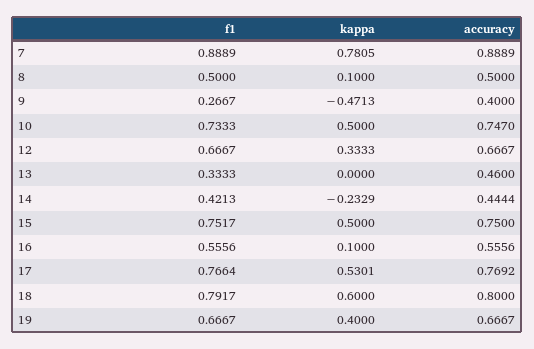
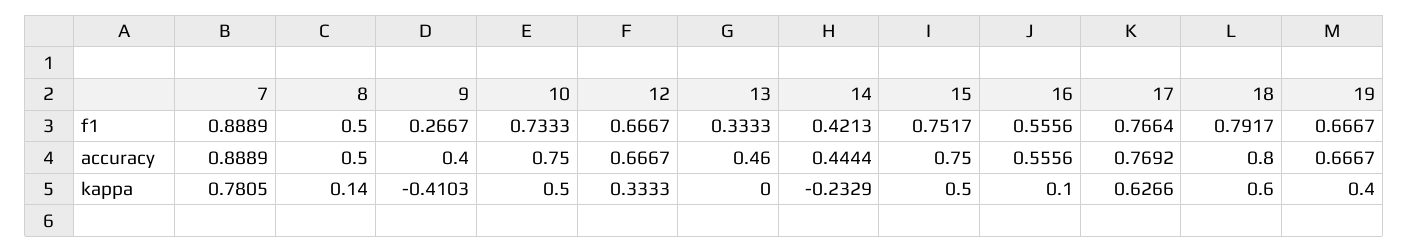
kappa, 8: 0.1 -> 0.14
kappa, 9: -0.4713 -> -0.4103
accuracy, 10: 0.747 -> 0.75
kappa, 17: 0.5301 -> 0.6266

